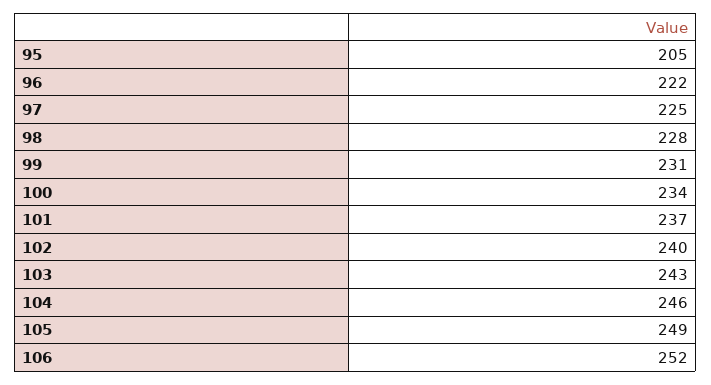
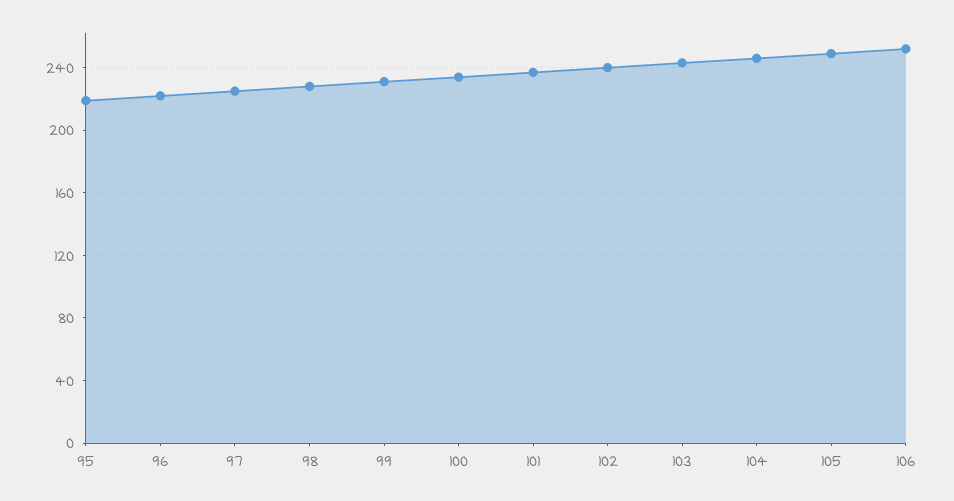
95: 205 -> 220

